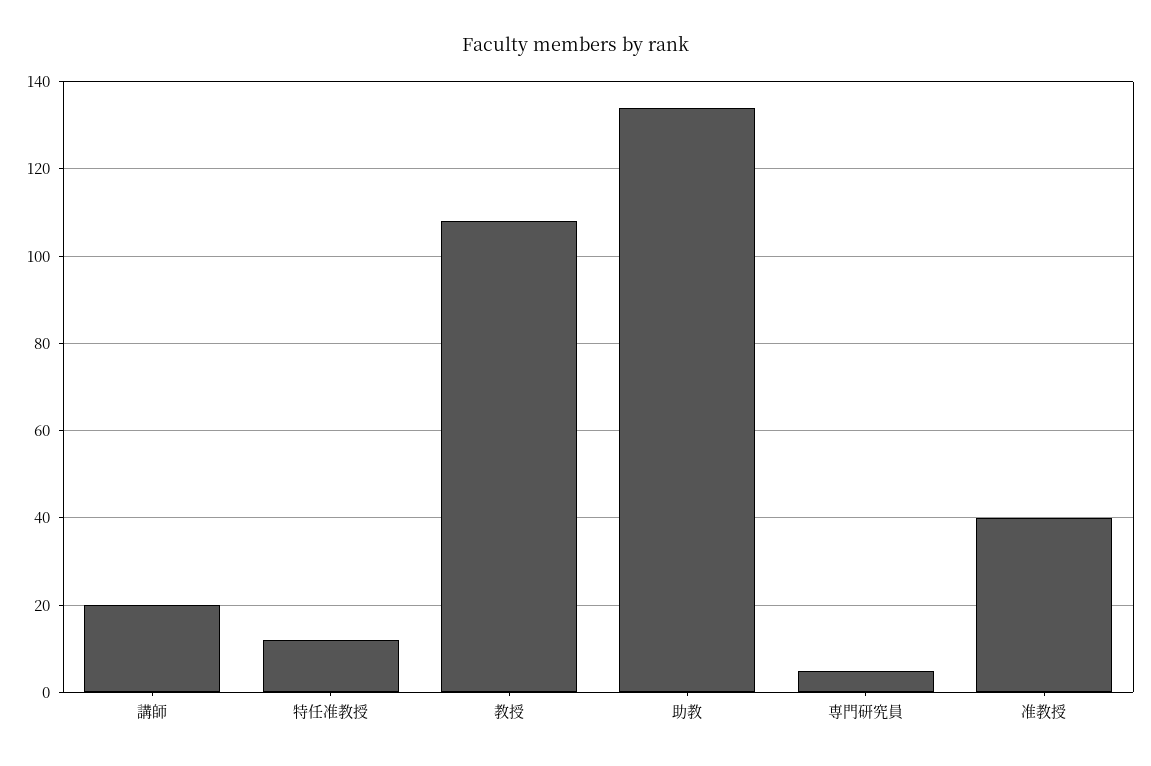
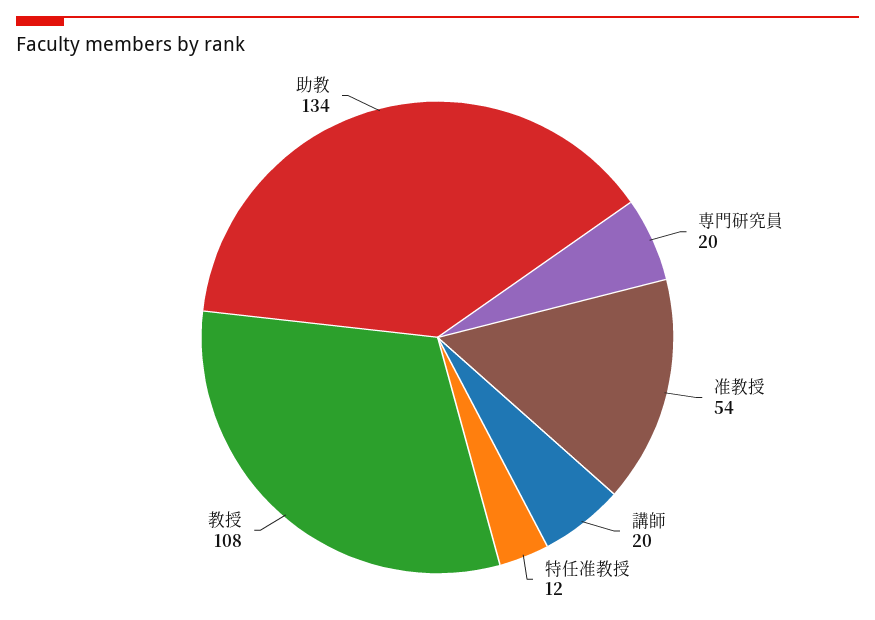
専門研究員: 5 -> 20
准教授: 40 -> 54

